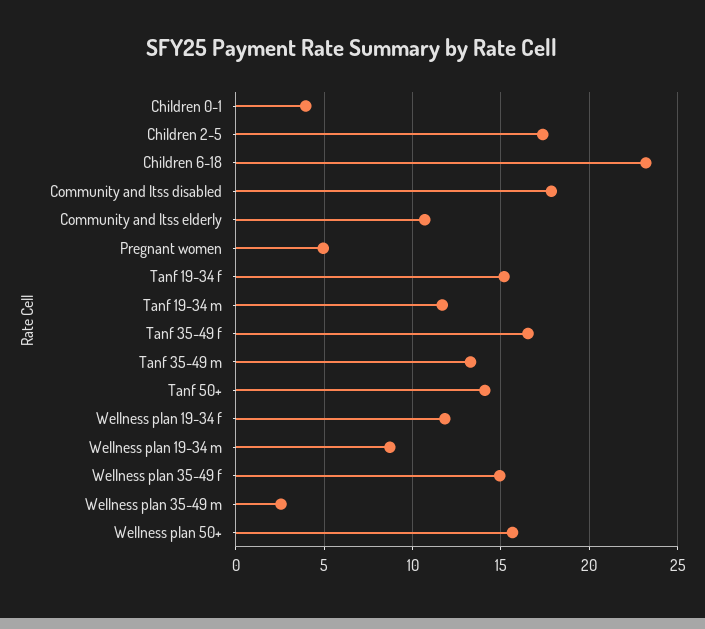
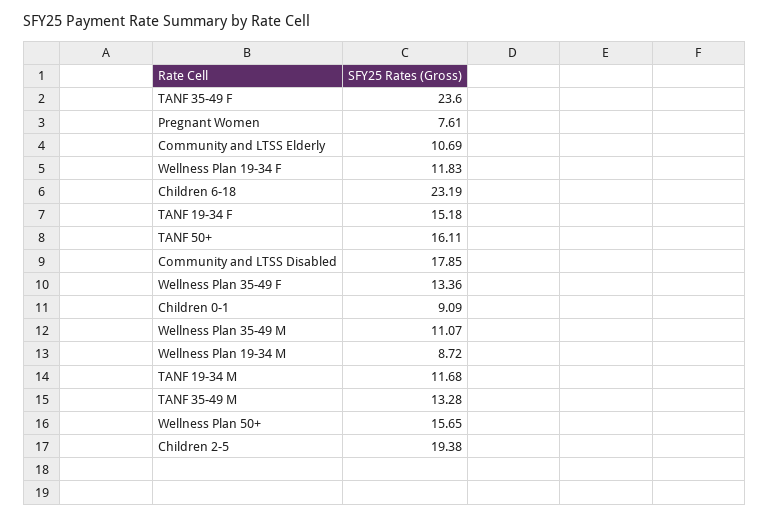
Children 0-1: 4 -> 9.09
Children 2-5: 17.5 -> 19.38
Pregnant women: 5 -> 7.61
Tanf 35-49 f: 16.5 -> 23.6
Tanf 50+: 14 -> 16.11
Wellness plan 35-49 f: 15 -> 13.36
Wellness plan 35-49 m: 2.5 -> 11.07

